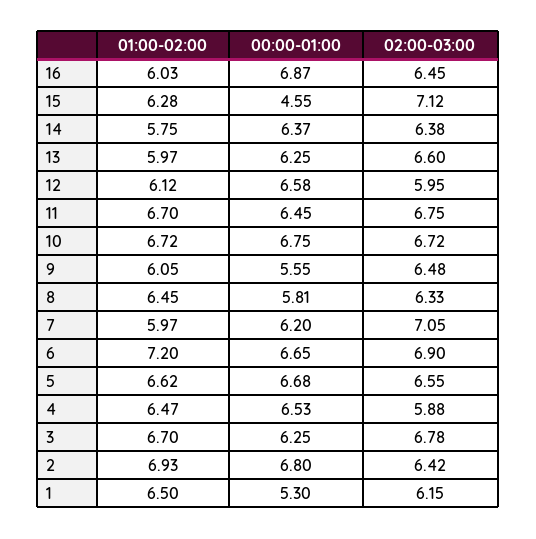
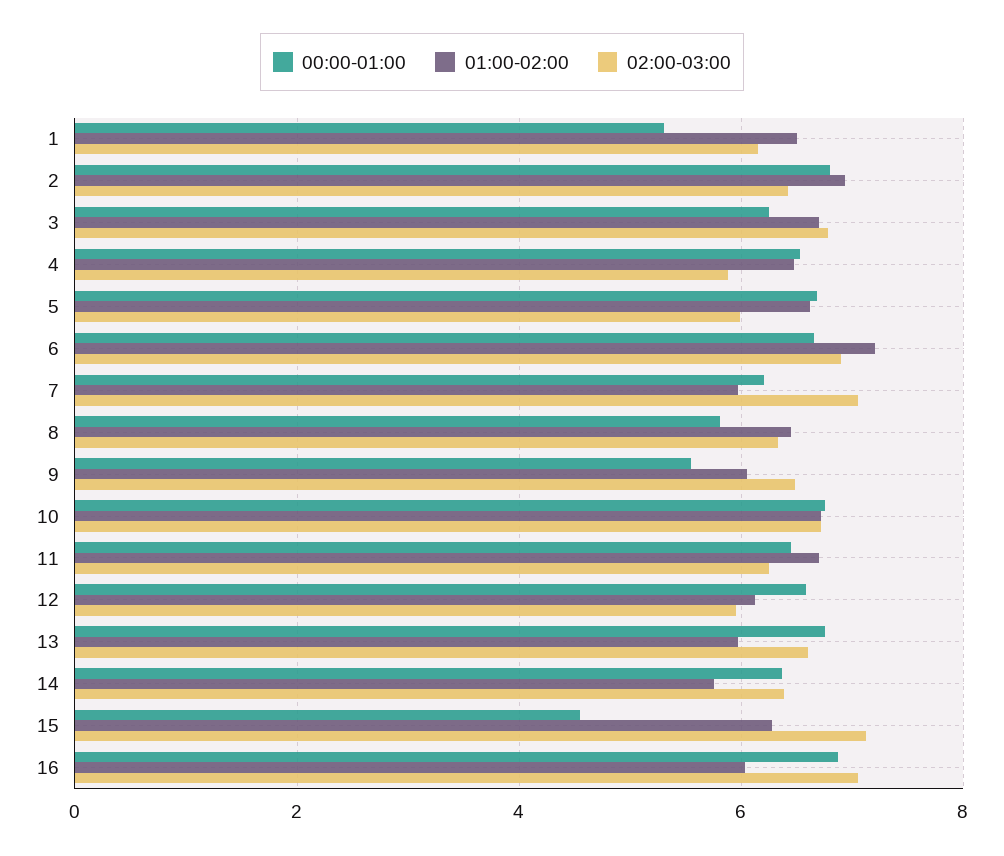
02:00-03:00, 16: 6.45 -> 7
00:00-01:00, 13: 6.25 -> 6.8
02:00-03:00, 11: 6.75 -> 6.2
02:00-03:00, 5: 6.55 -> 6

